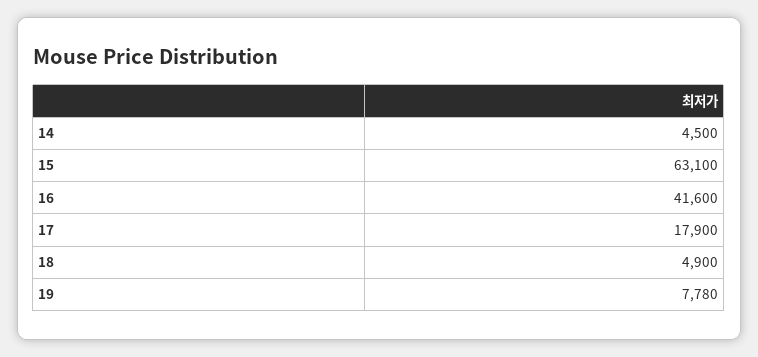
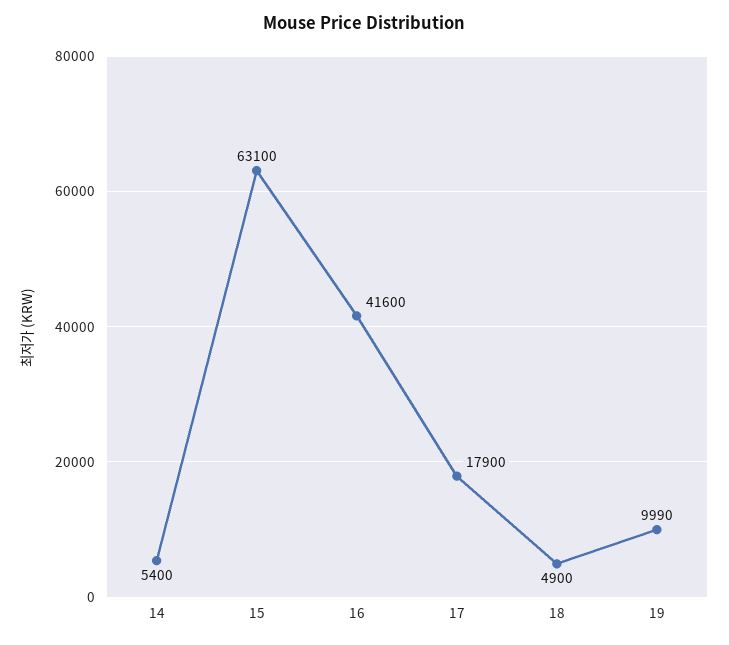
14: 4500 -> 5400
19: 7780 -> 9990

